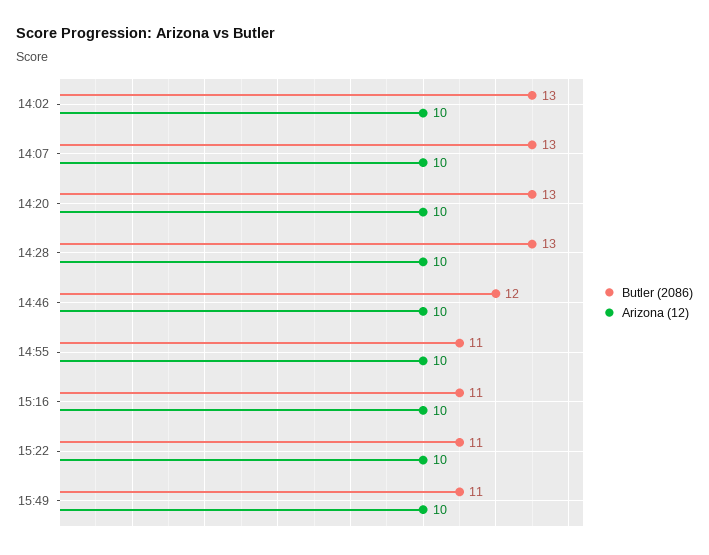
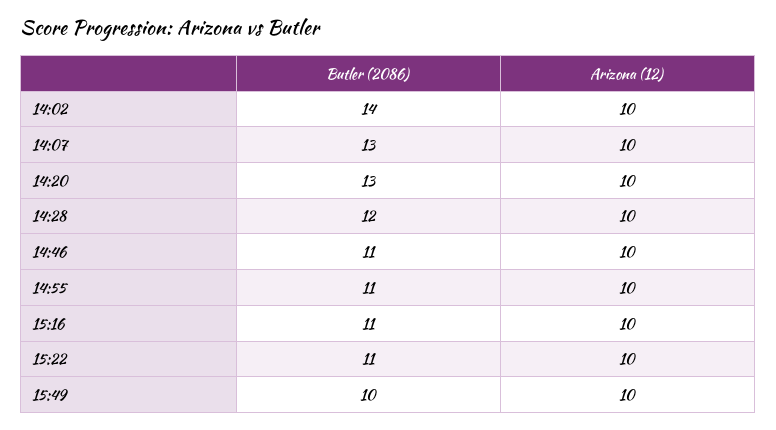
Butler (2086), 14:02: 13 -> 14
Butler (2086), 14:28: 13 -> 12
Butler (2086), 14:46: 12 -> 11
Butler (2086), 15:49: 11 -> 10

